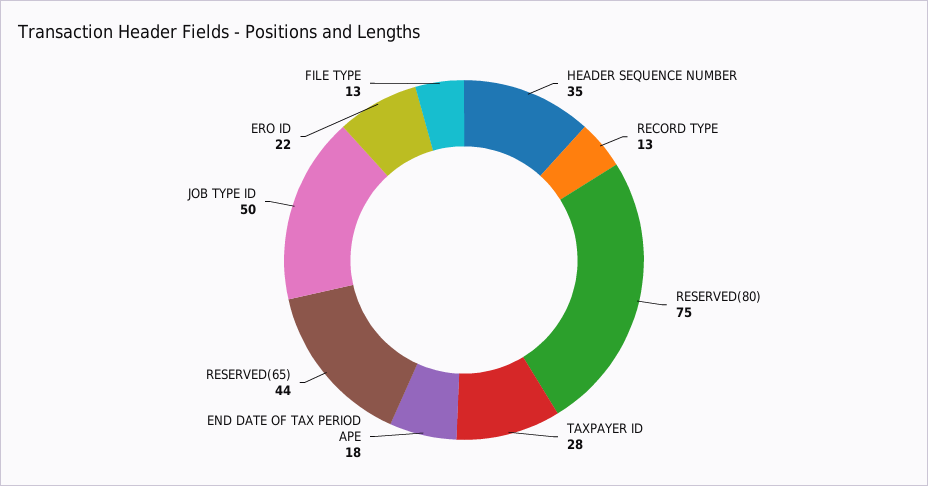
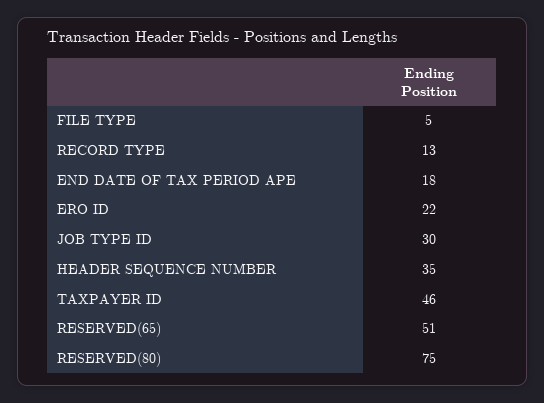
TAXPAYER ID: 28 -> 46
RESERVED(65): 44 -> 51
JOB TYPE ID: 50 -> 30
FILE TYPE: 13 -> 5

